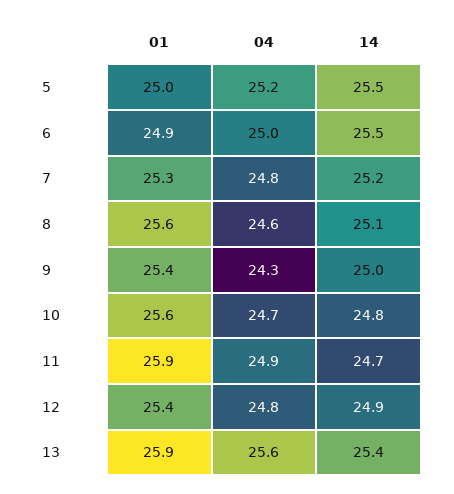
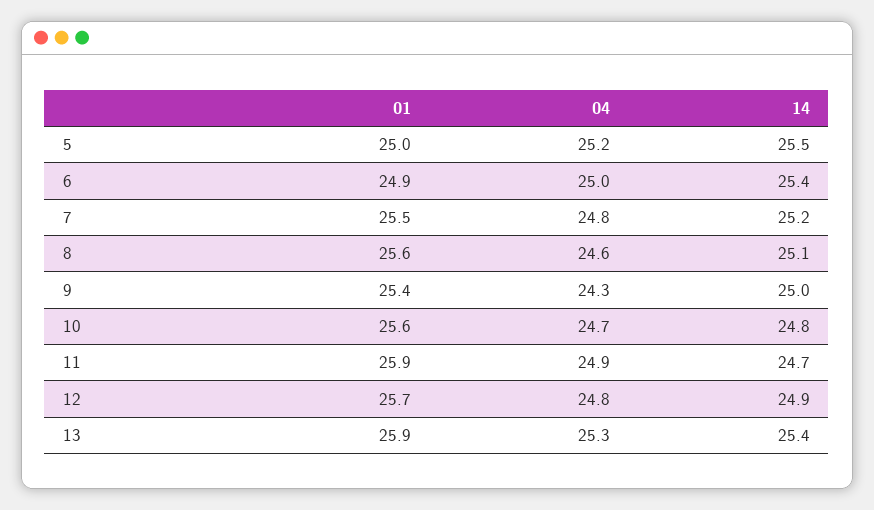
14, 6: 25.5 -> 25.4
01, 7: 25.3 -> 25.5
01, 12: 25.4 -> 25.7
04, 13: 25.6 -> 25.3

